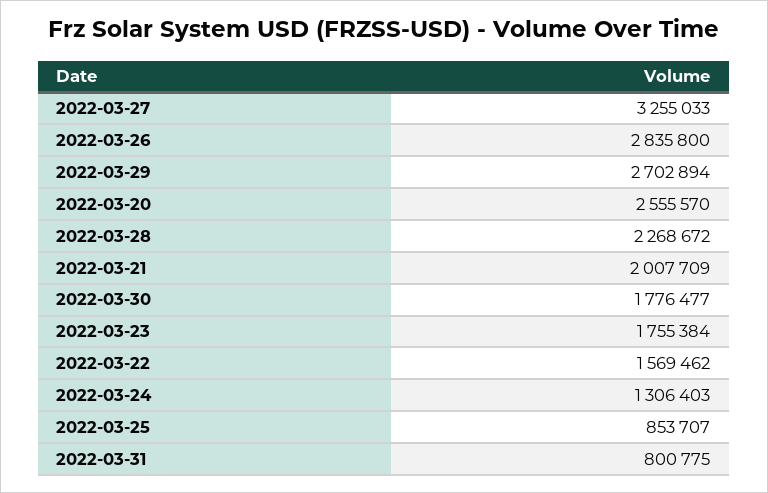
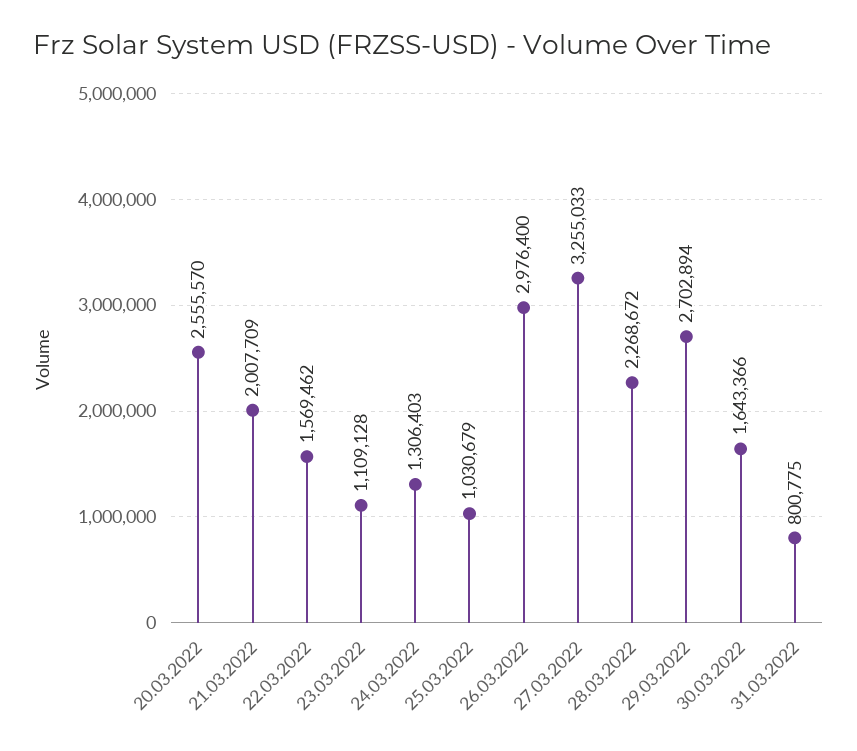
2022-03-26: 2835800 -> 2976400
2022-03-30: 1776477 -> 1643366
2022-03-23: 1755384 -> 1109128
2022-03-25: 853707 -> 1030679

